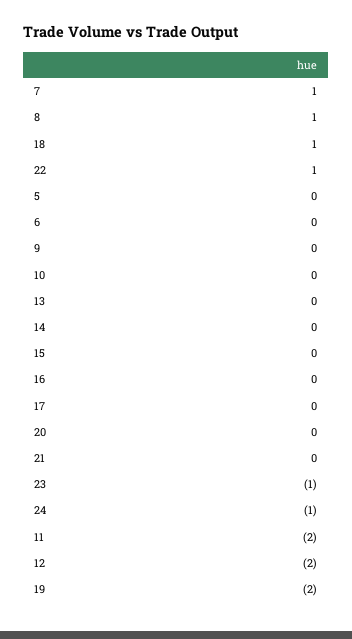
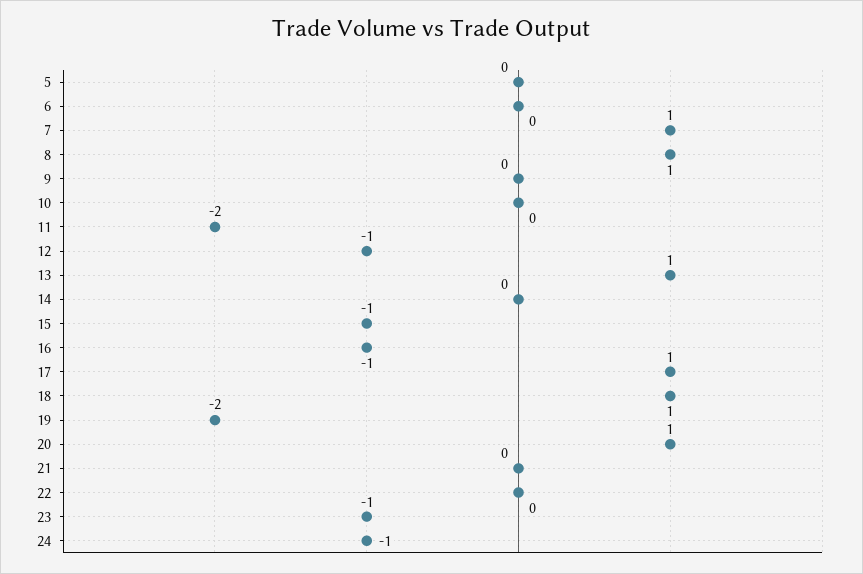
22: 1 -> 0
13: 0 -> 1
15: 0 -> -1
16: 0 -> -1
17: 0 -> 1
20: 0 -> 1
12: -2 -> -1

